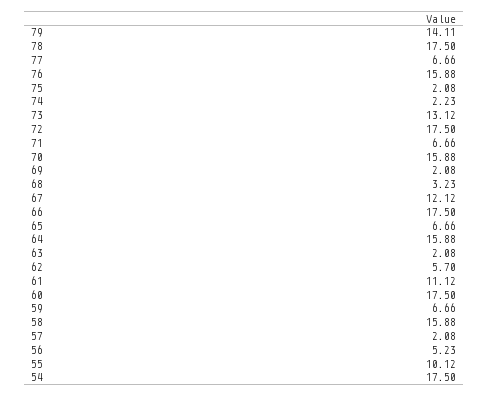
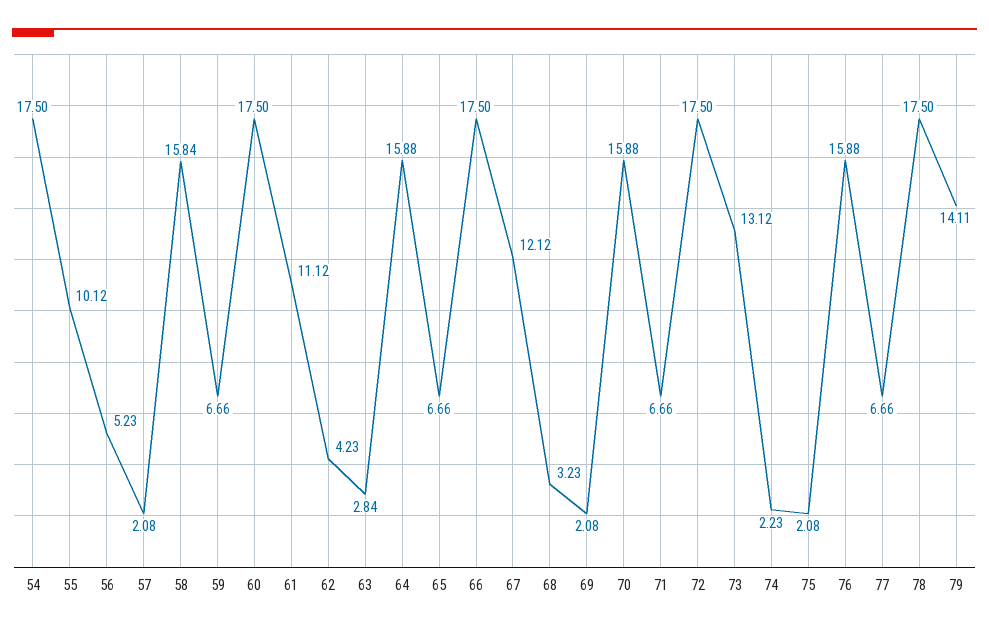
63: 2.08 -> 2.84
62: 5.7 -> 4.23
58: 15.88 -> 15.84

